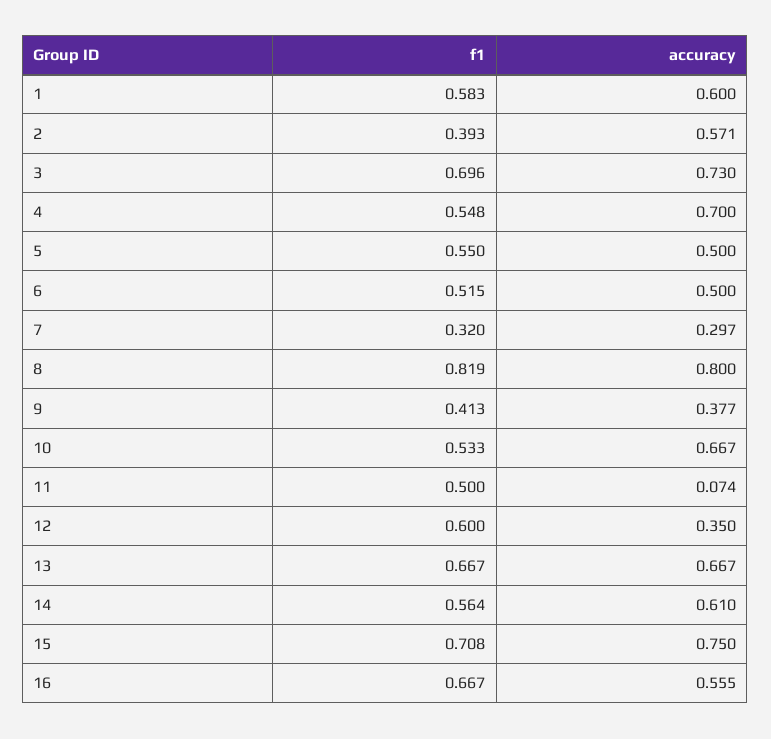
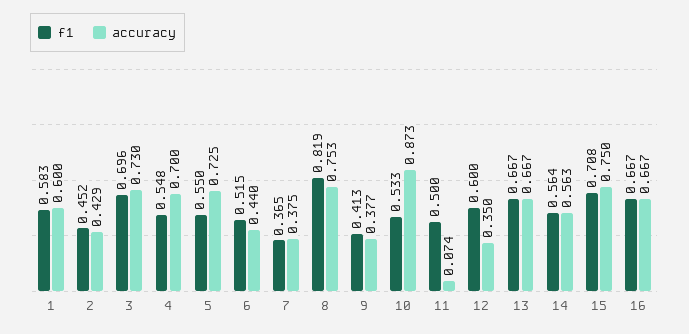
f1, 2: 0.393 -> 0.452
accuracy, 2: 0.571 -> 0.429
accuracy, 5: 0.5 -> 0.725
accuracy, 6: 0.5 -> 0.44
f1, 7: 0.32 -> 0.365
accuracy, 7: 0.297 -> 0.375
accuracy, 8: 0.8 -> 0.753
accuracy, 10: 0.667 -> 0.873
accuracy, 14: 0.61 -> 0.563
accuracy, 16: 0.555 -> 0.667

